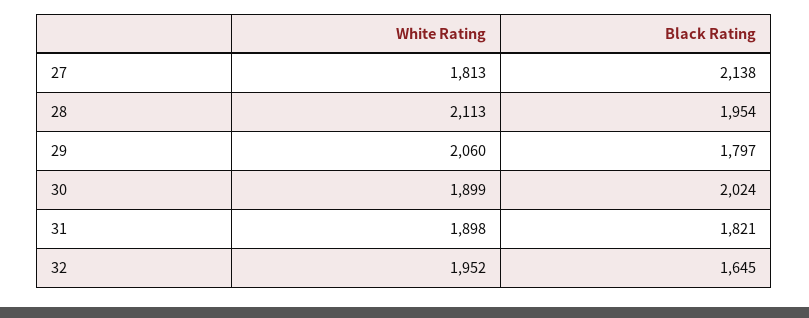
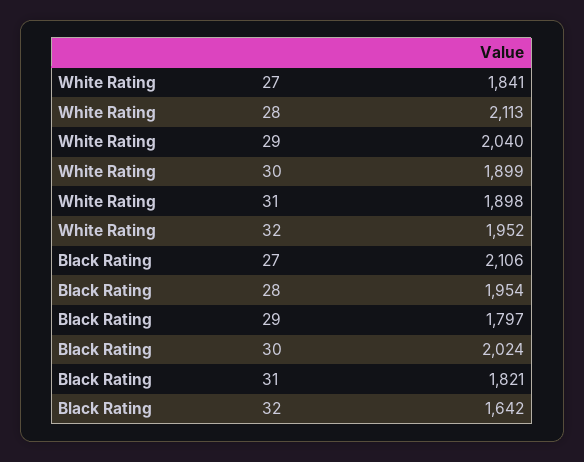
White Rating, 27: 1813 -> 1841
Black Rating, 27: 2138 -> 2106
White Rating, 29: 2060 -> 2040
Black Rating, 32: 1645 -> 1642

